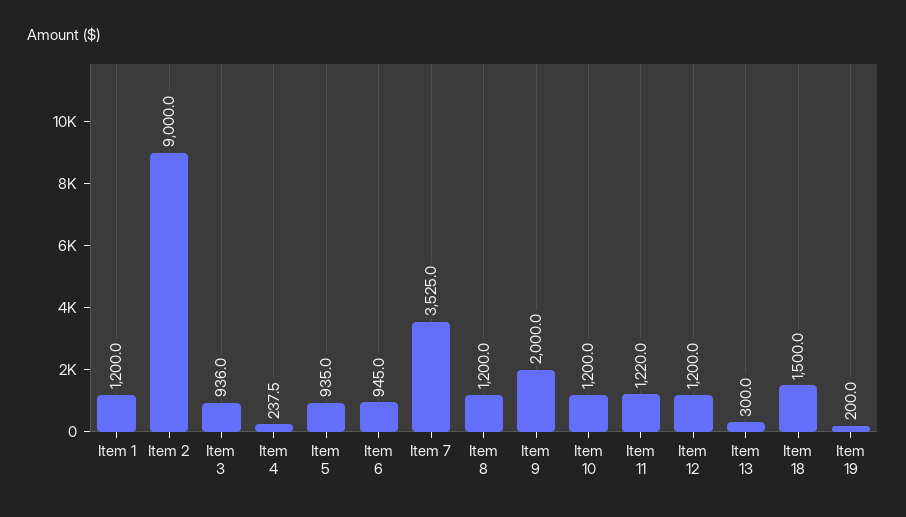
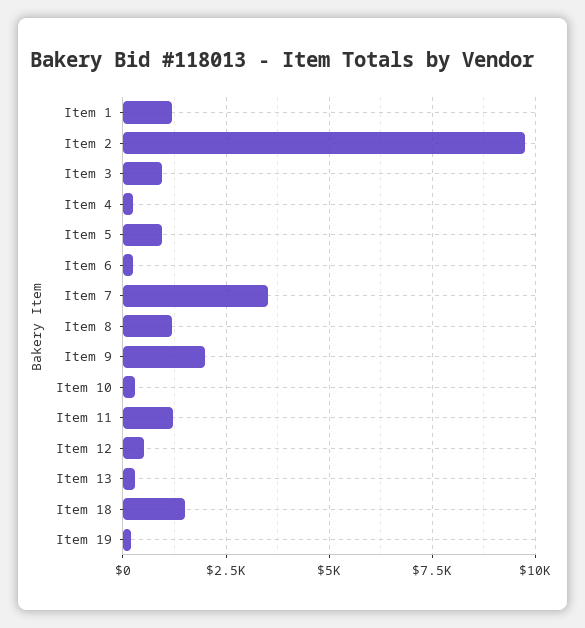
Item 2: 9000 -> 9750
Item 6: 945 -> 250
Item 10: 1200 -> 250
Item 12: 1200 -> 500

